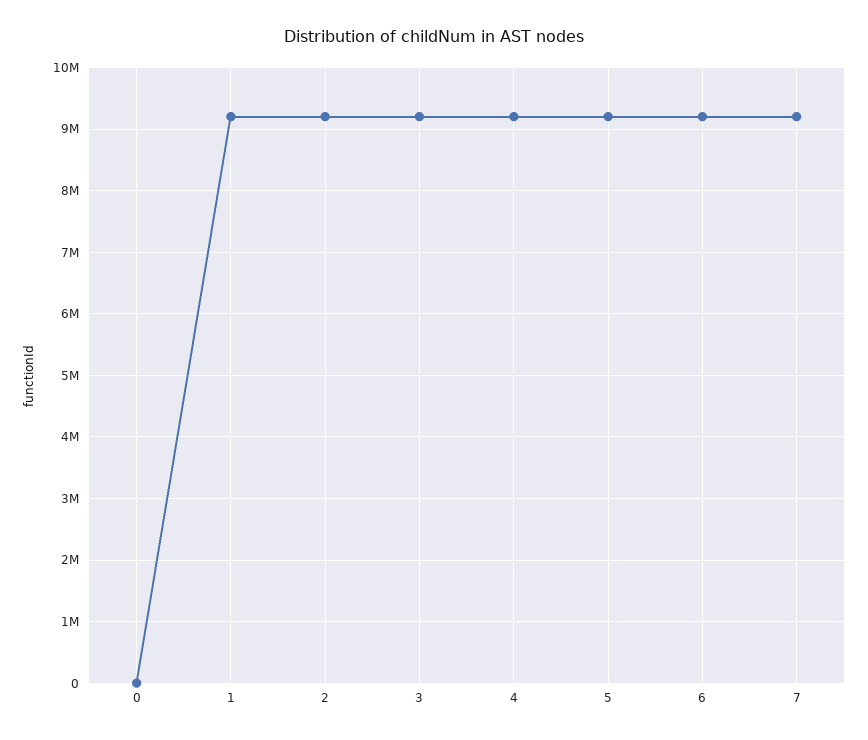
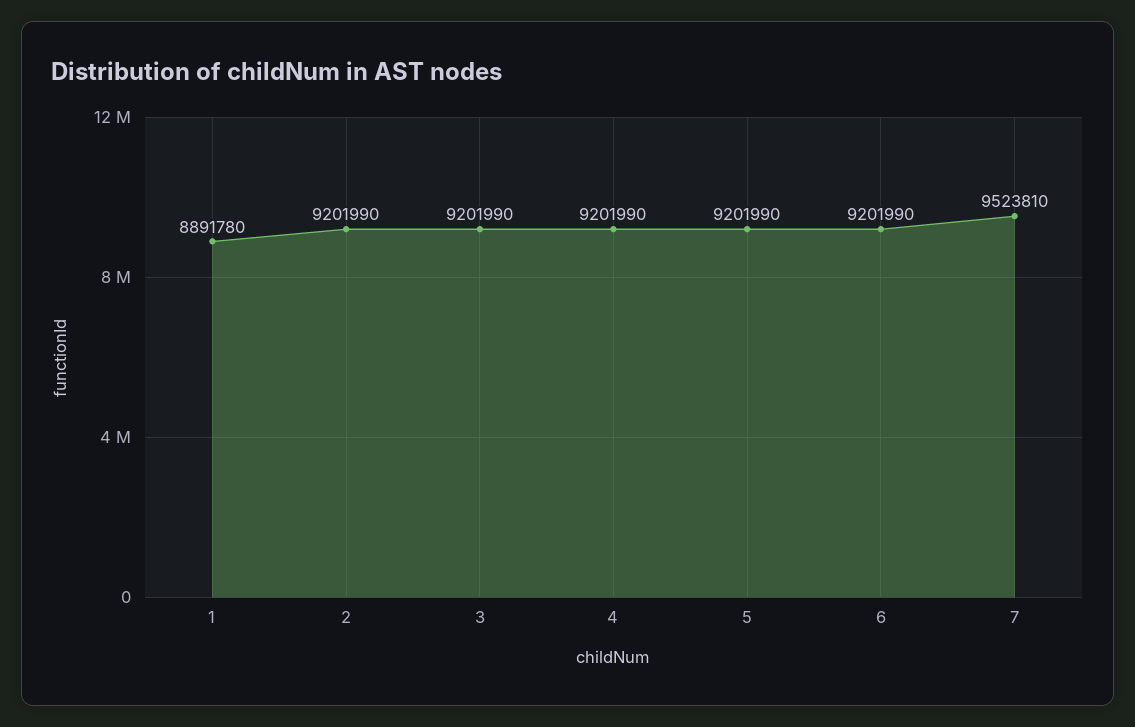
0: 0 -> none
1: 9200000 -> 8891780
7: 9200000 -> 9523810

